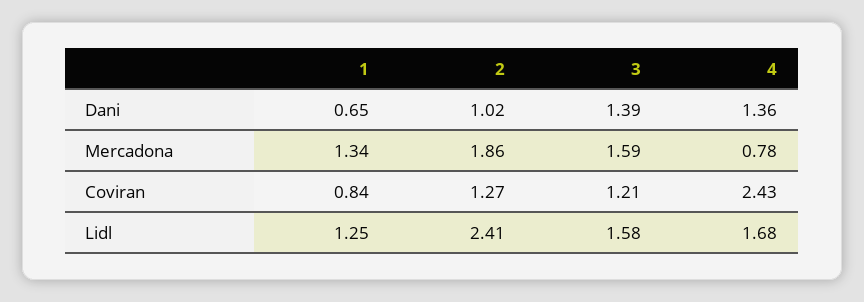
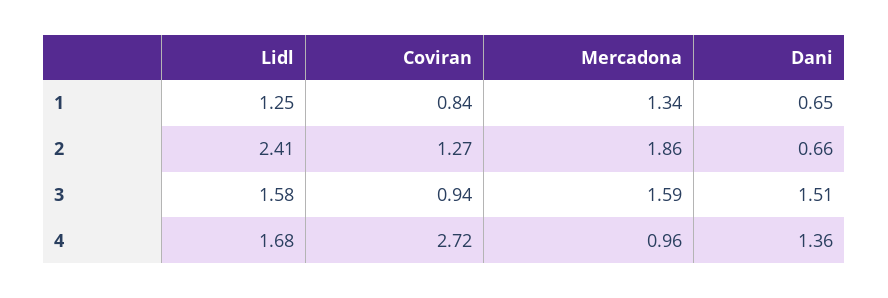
2, Dani: 1.02 -> 0.66
3, Dani: 1.39 -> 1.51
4, Mercadona: 0.78 -> 0.96
3, Coviran: 1.21 -> 0.94
4, Coviran: 2.43 -> 2.72

